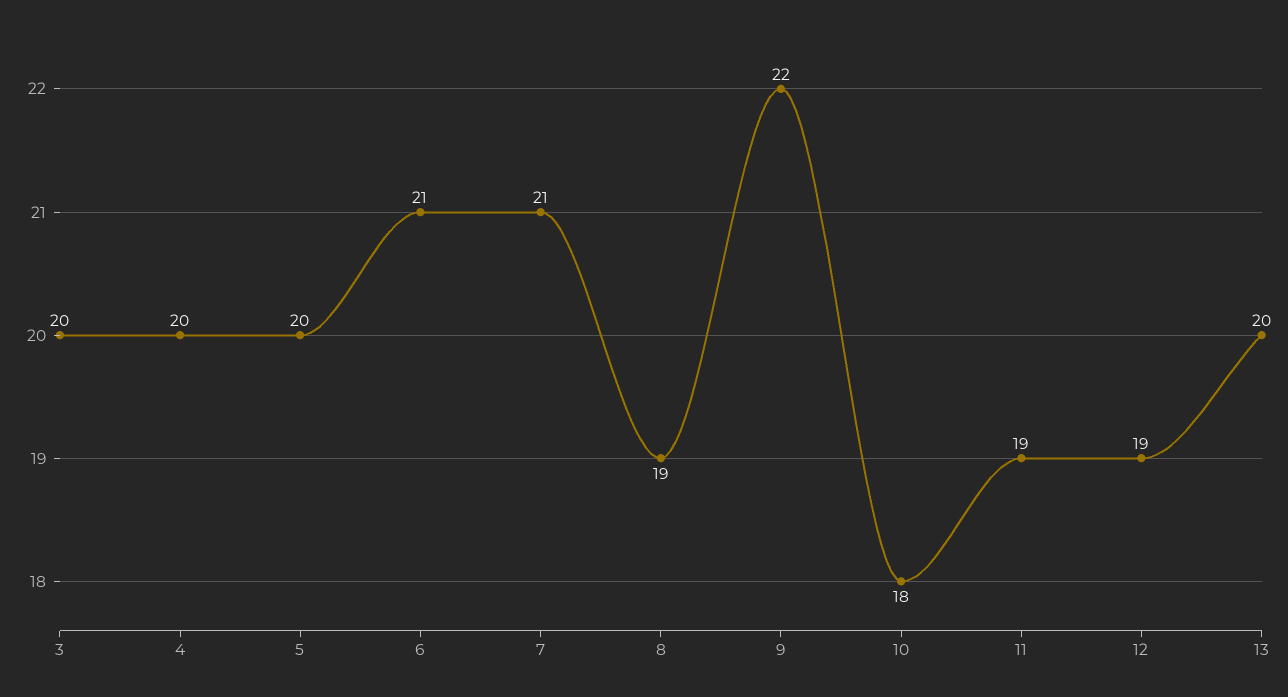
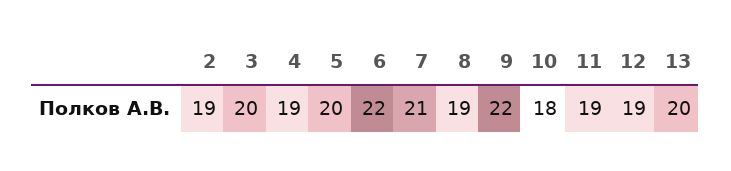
4: 20 -> 19
6: 21 -> 22
2: none -> 19

